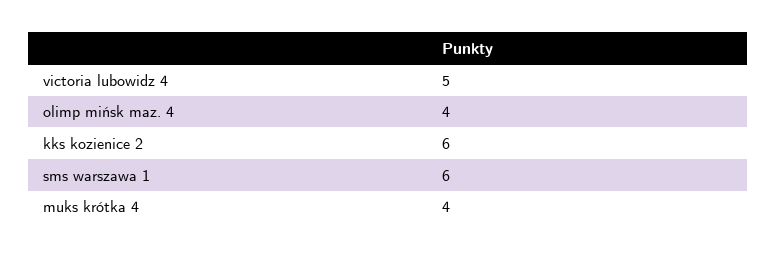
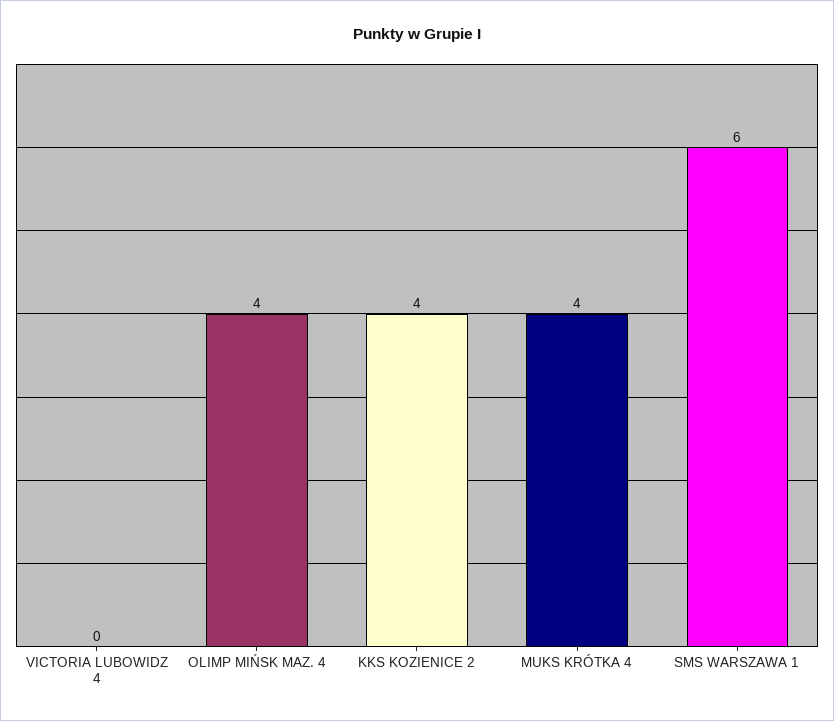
victoria lubowidz 4: 5 -> 0
kks kozienice 2: 6 -> 4

